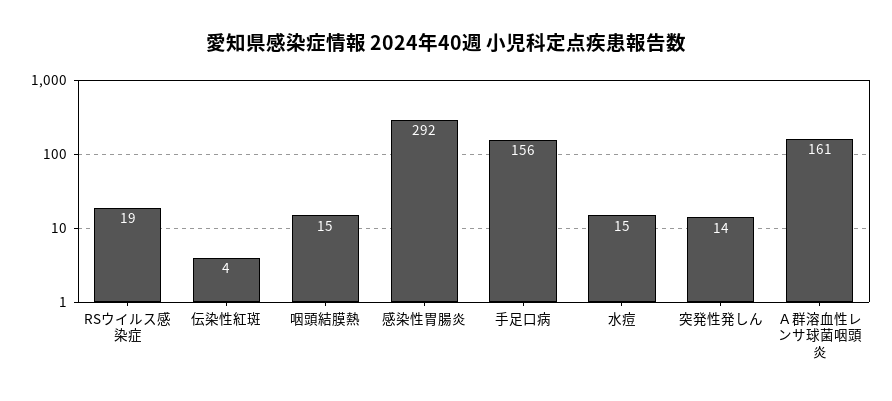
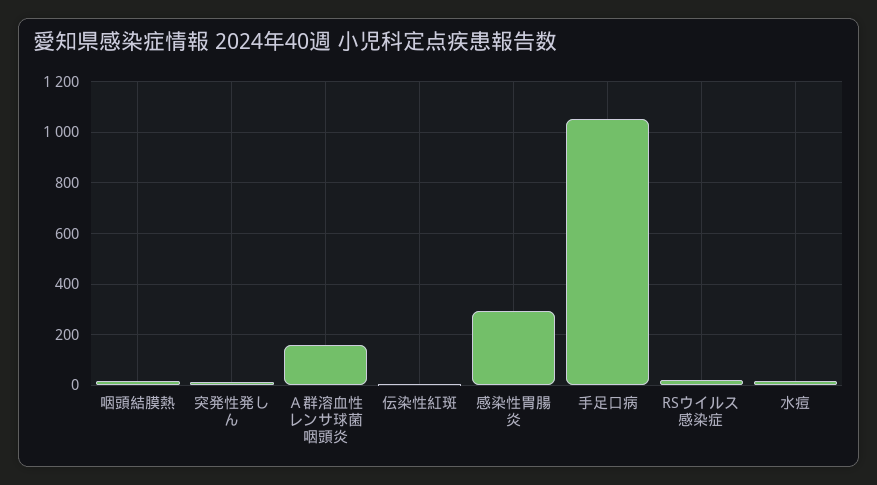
手足口病: 156 -> 1050

